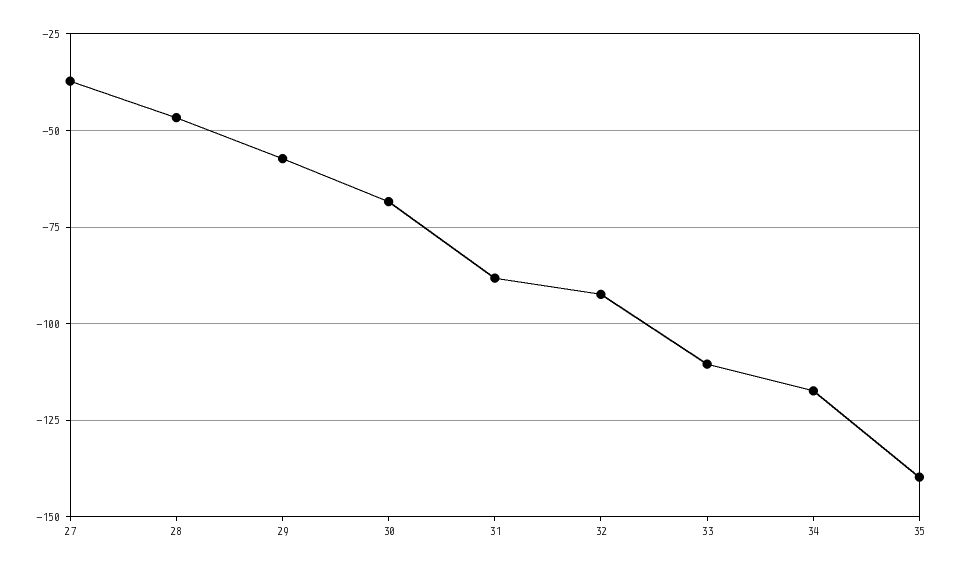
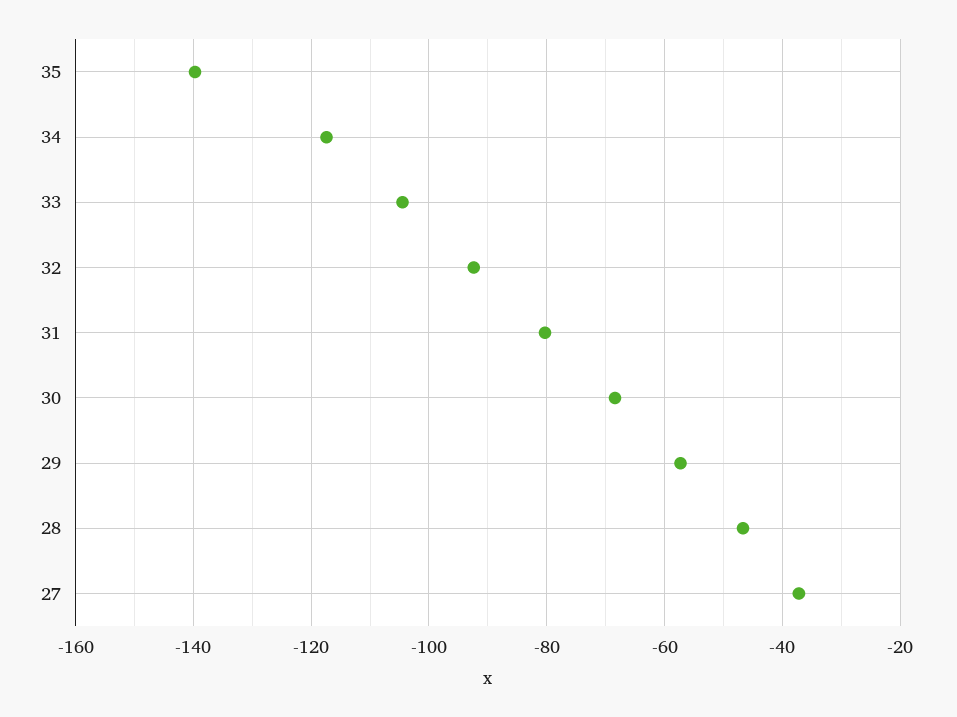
31: -87.5 -> -80
33: -110 -> -104

